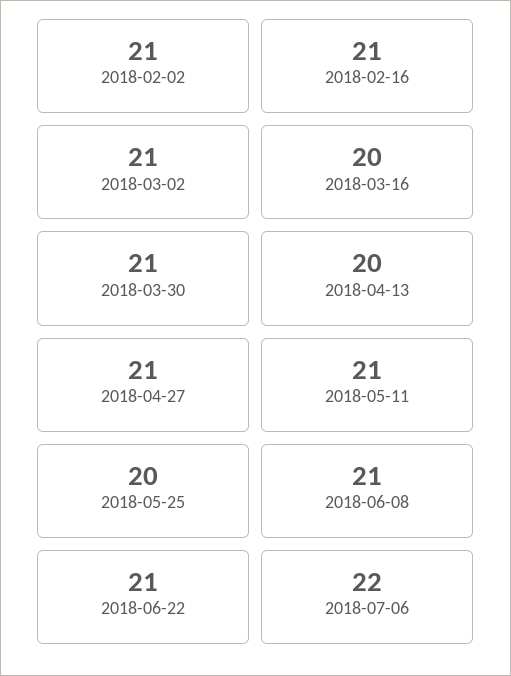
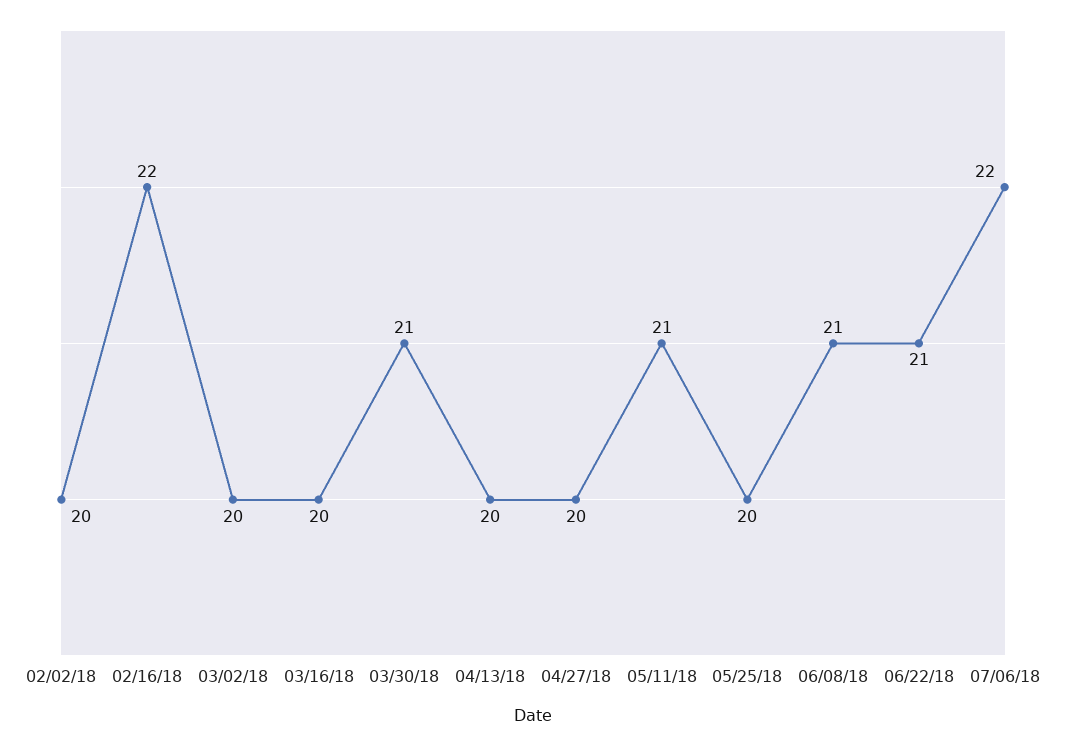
2018-02-02: 21 -> 20
2018-02-16: 21 -> 22
2018-03-02: 21 -> 20
2018-04-27: 21 -> 20

